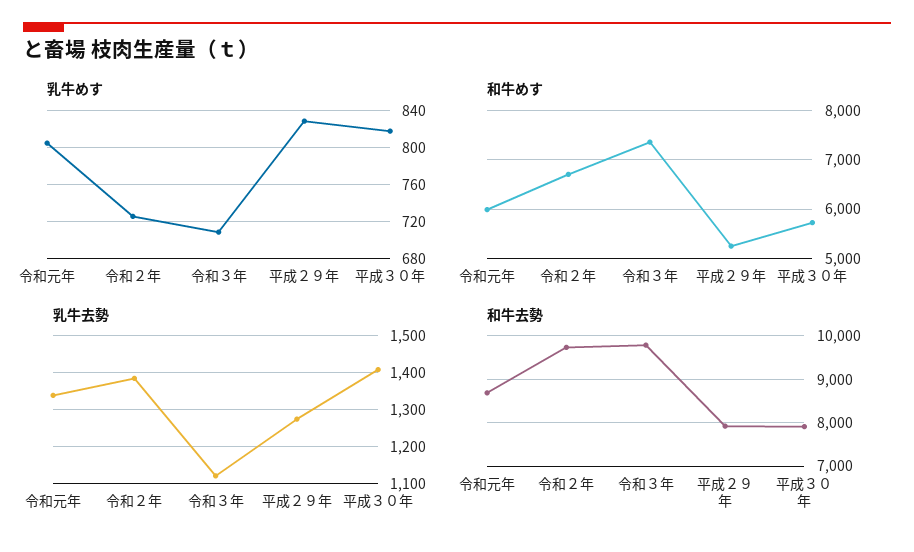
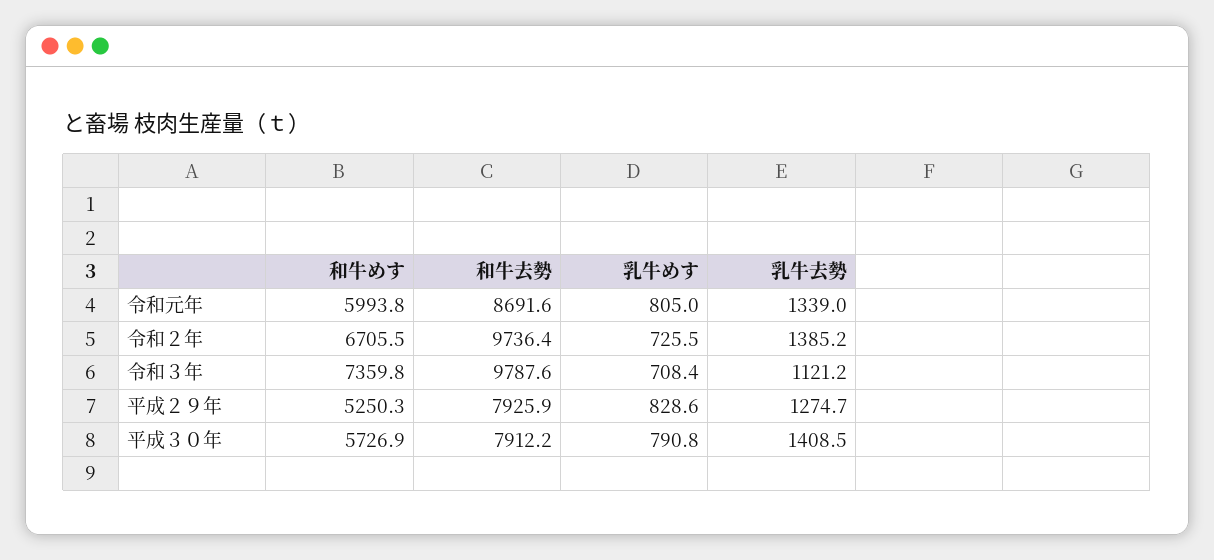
乳牛めす, 平成３０年: 820 -> 790.8

